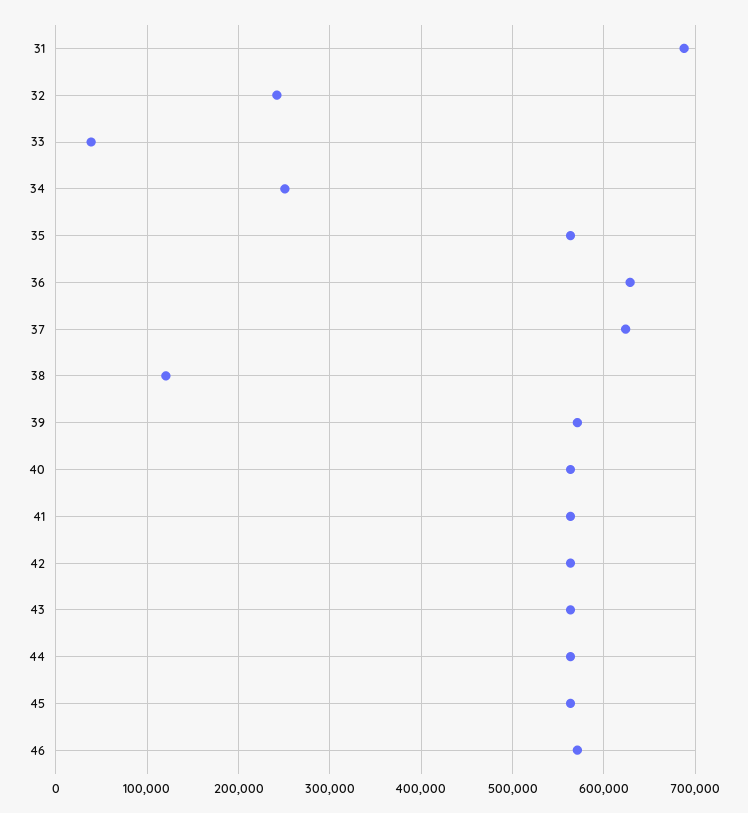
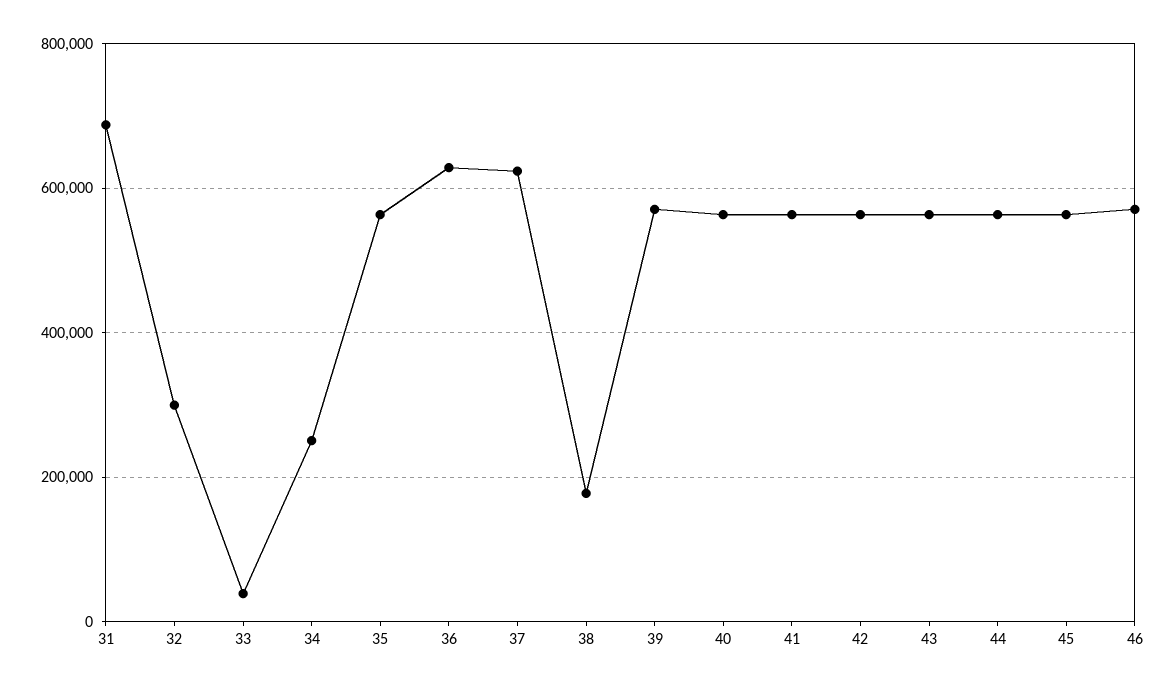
32: 240000 -> 300000
38: 120000 -> 180000

